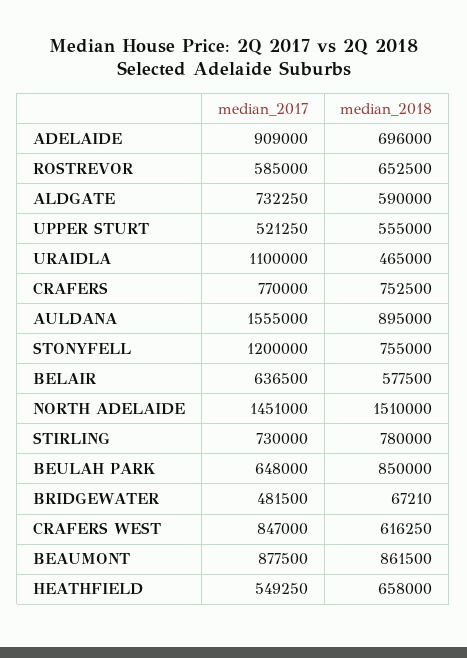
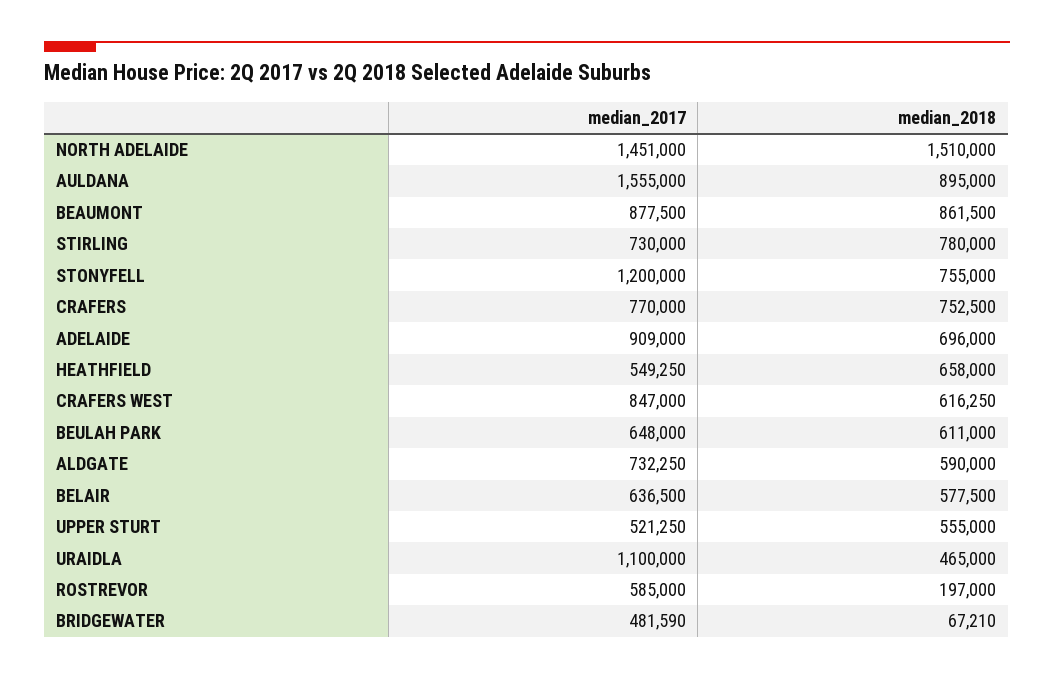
median_2018, ROSTREVOR: 652500 -> 197000
median_2018, BEULAH PARK: 850000 -> 611000
median_2017, BRIDGEWATER: 481500 -> 481590

